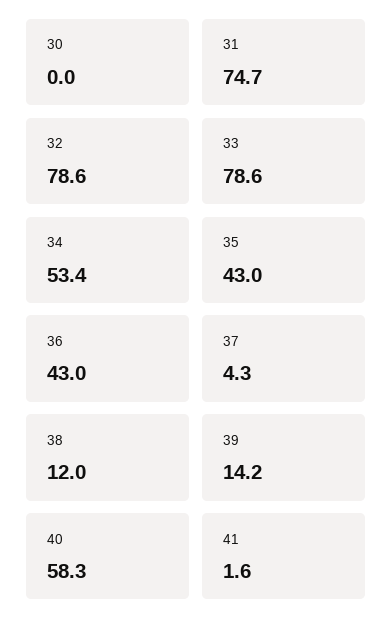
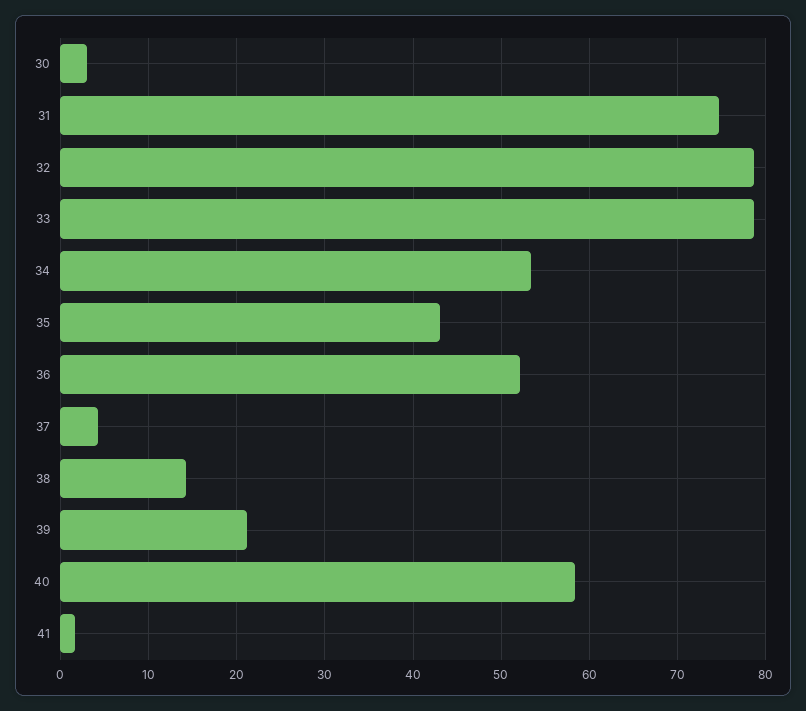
30: 0 -> 3
36: 43 -> 52
38: 12 -> 14
39: 14.2 -> 21

